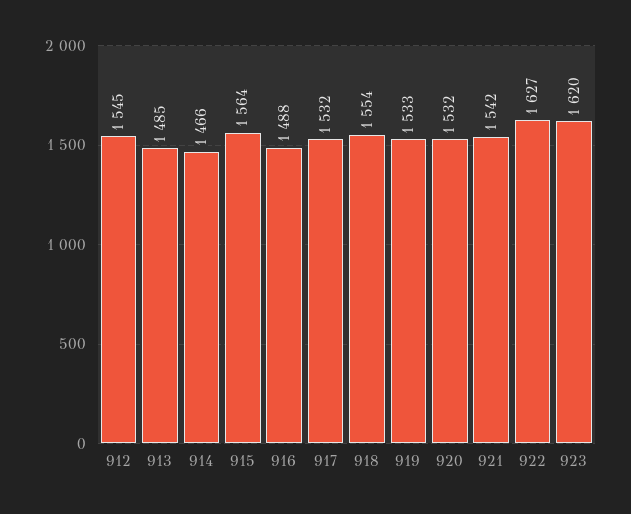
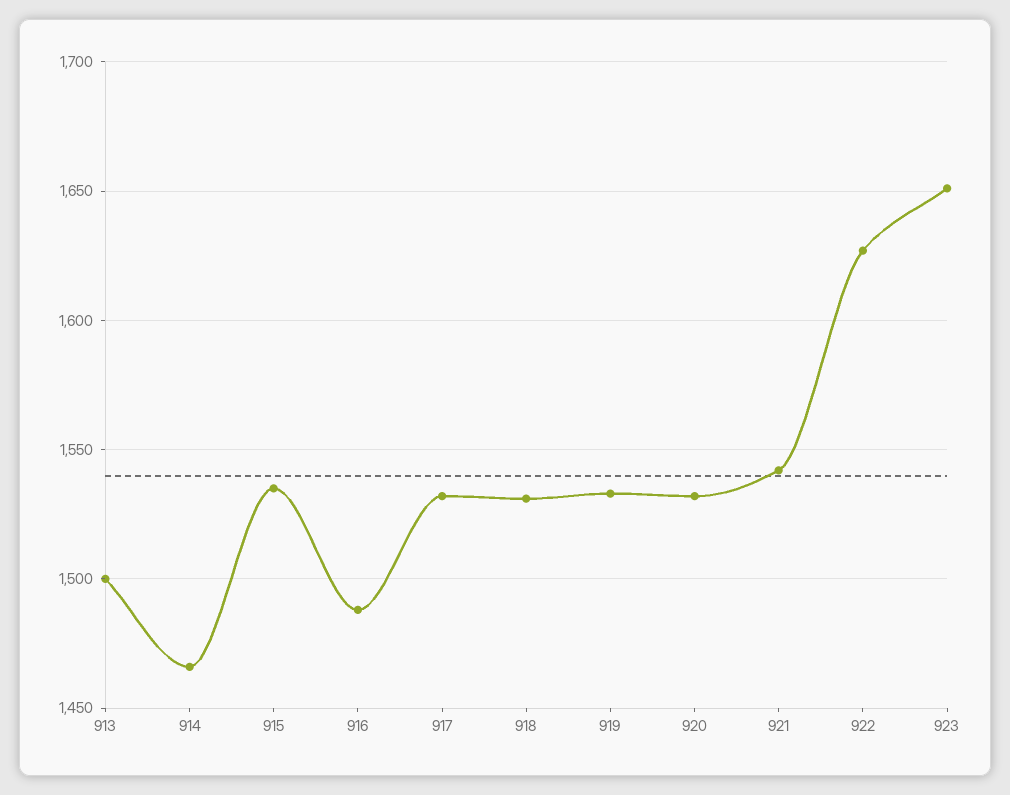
912: 1545 -> none
913: 1485 -> 1500
915: 1564 -> 1535
918: 1554 -> 1530
923: 1620 -> 1650

